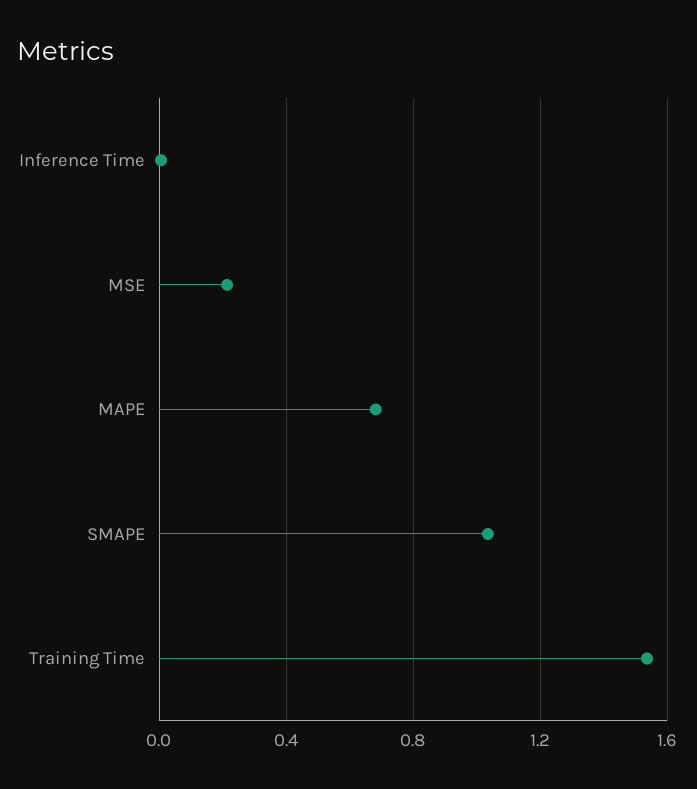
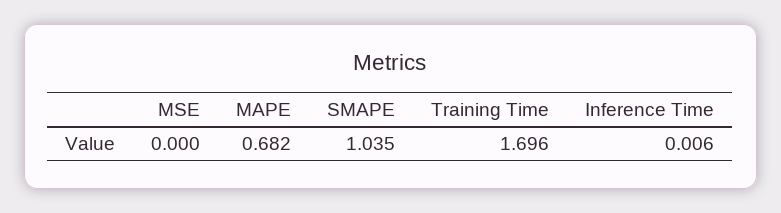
MSE: 0.2 -> 0
Training Time: 1.55 -> 1.696

